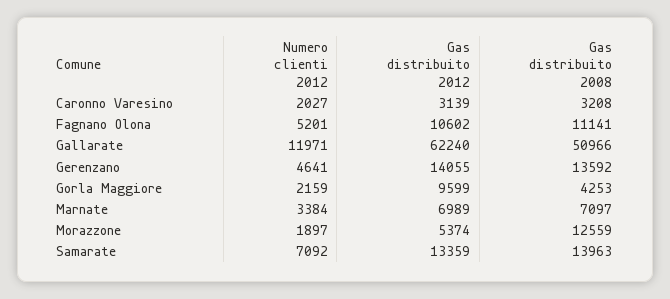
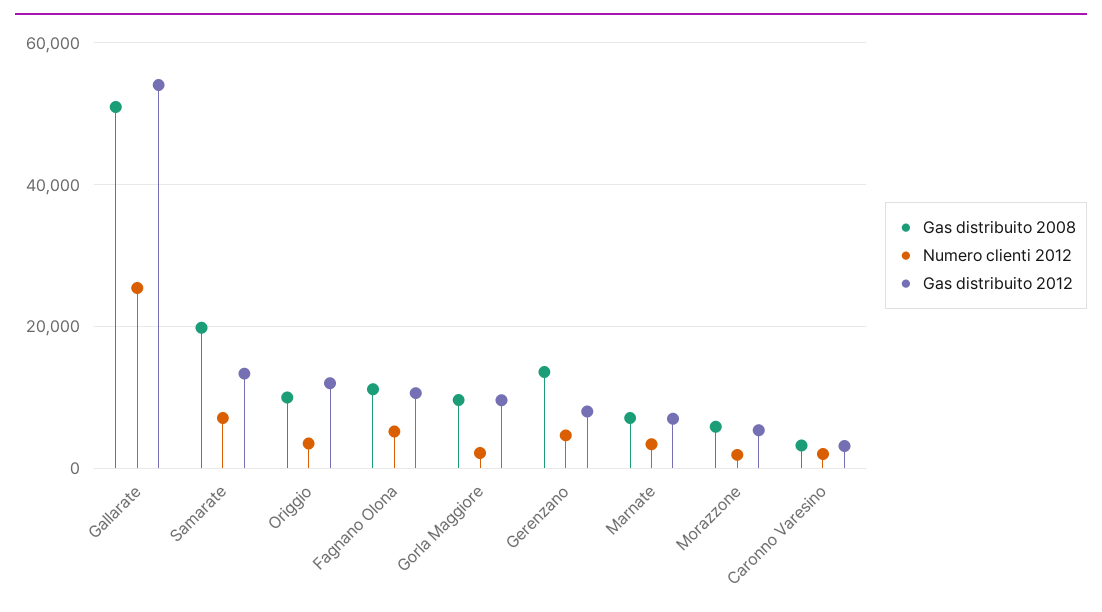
Numero clienti 2012, Gallarate: 11971 -> 26000
Gas distribuito 2012, Gallarate: 62240 -> 54000
Gas distribuito 2012, Gerenzano: 14055 -> 8000
Gas distribuito 2008, Gorla Maggiore: 4253 -> 10000
Gas distribuito 2008, Morazzone: 12559 -> 6000
Gas distribuito 2008, Samarate: 13963 -> 20000
Gas distribuito 2008, Origgio: none -> 10000
Numero clienti 2012, Origgio: none -> 4000
Gas distribuito 2012, Origgio: none -> 12000

